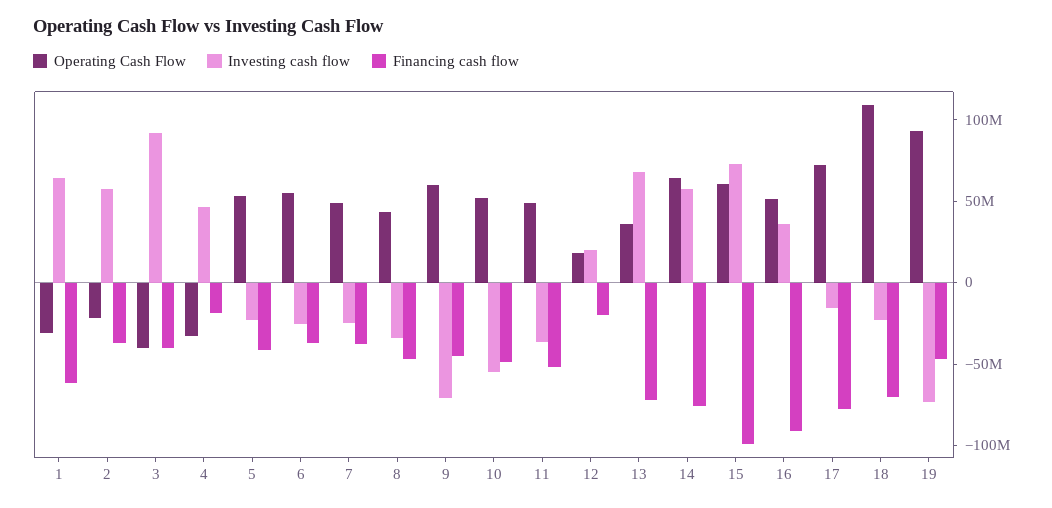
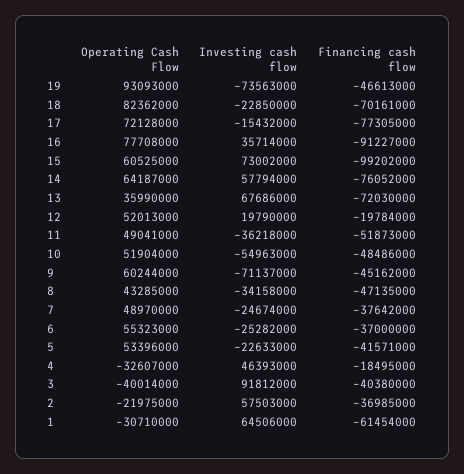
Operating Cash Flow, 12: 20000000 -> 52013000
Operating Cash Flow, 16: 50000000 -> 77708000
Operating Cash Flow, 18: 110000000 -> 82362000

